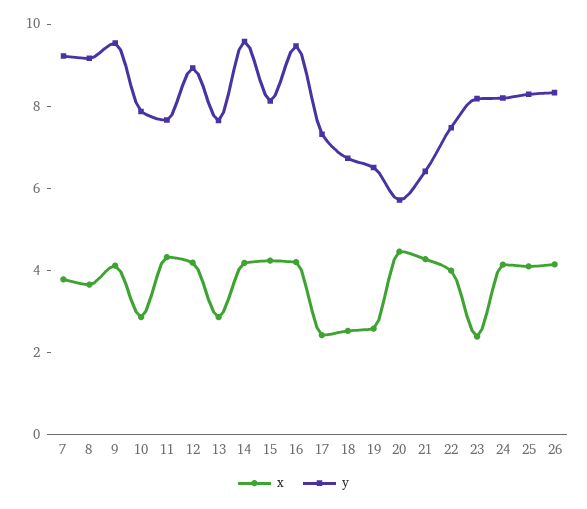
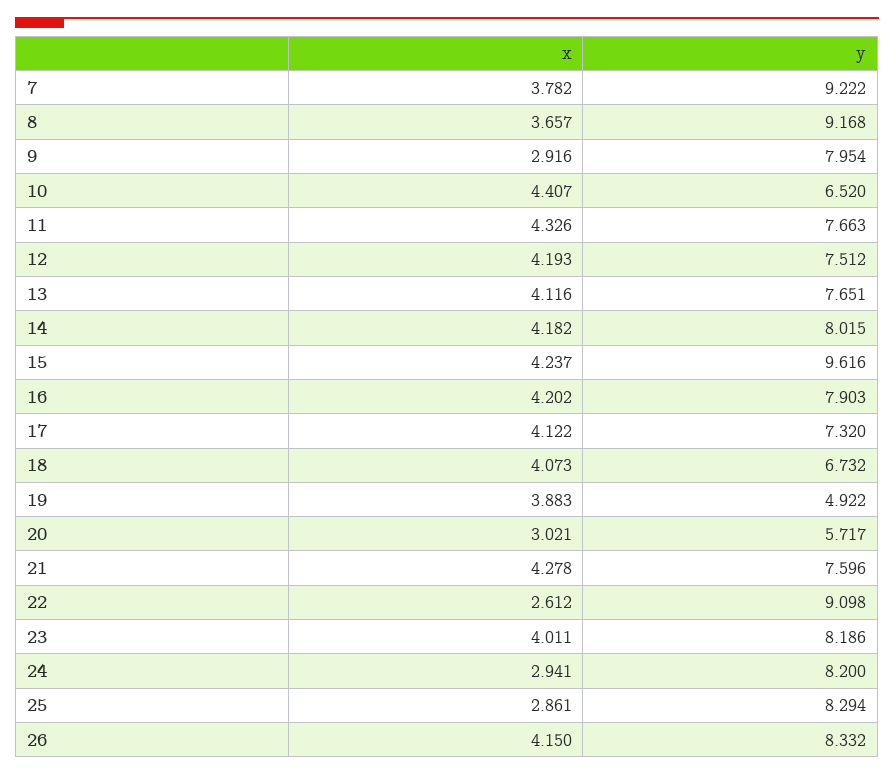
x, 9: 4 -> 2.916
y, 9: 9.5 -> 7.954
x, 10: 3 -> 4.407
y, 10: 8 -> 6.52
y, 12: 9 -> 7.512
x, 13: 3 -> 4.116
y, 14: 9.5 -> 8.015
y, 15: 8 -> 9.616
y, 16: 9.5 -> 7.903
x, 17: 2.5 -> 4.122
x, 18: 2.5 -> 4.073
x, 19: 2.5 -> 3.883
y, 19: 6.5 -> 4.922
x, 20: 4.5 -> 3.021
y, 21: 6.5 -> 7.596
x, 22: 4 -> 2.612
y, 22: 7.5 -> 9.098
x, 23: 2.5 -> 4.011
x, 24: 4 -> 2.941
x, 25: 4 -> 2.861

